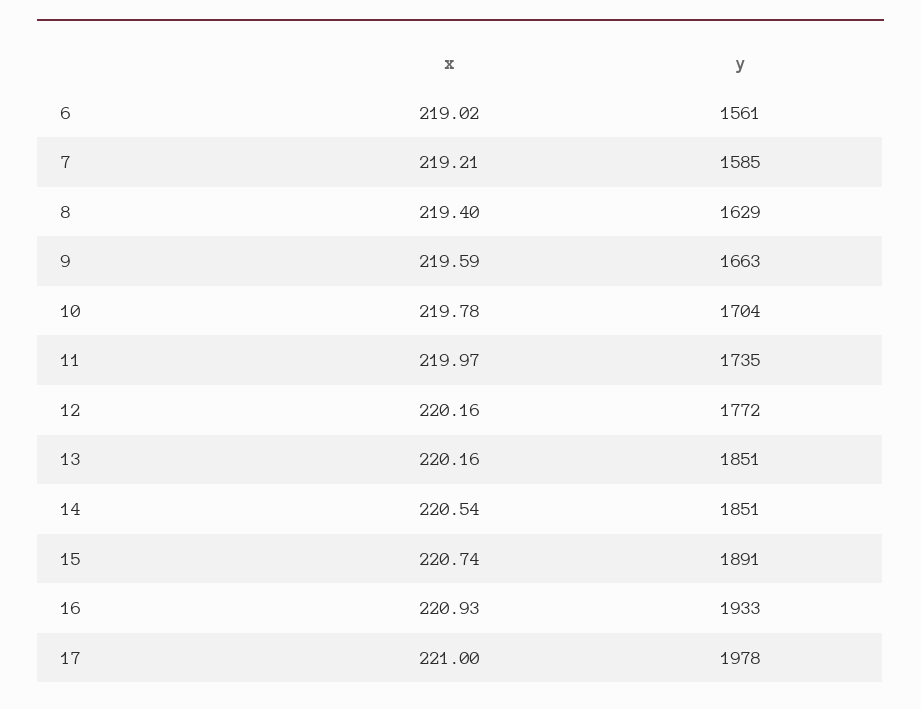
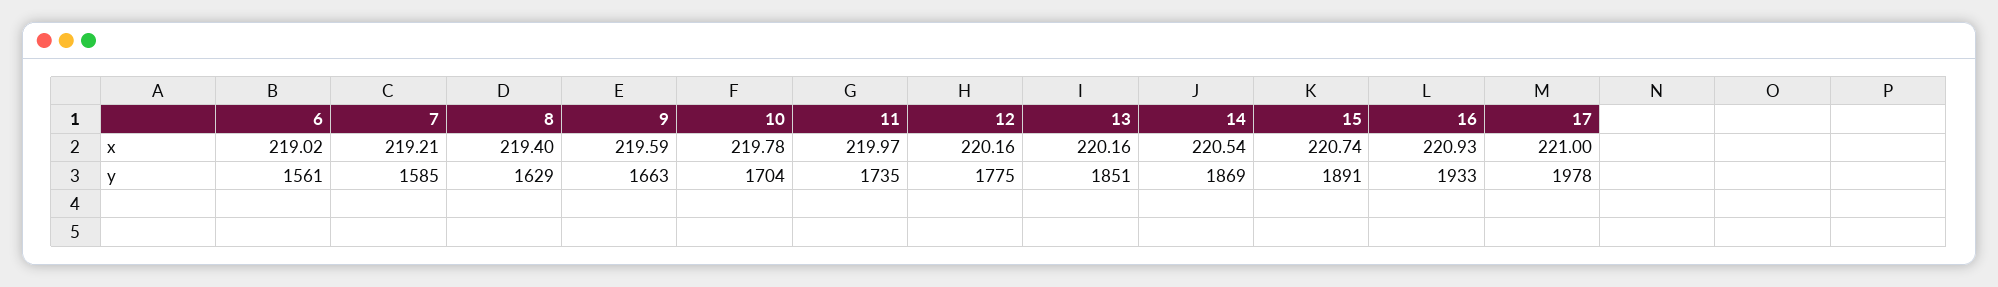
y, 12: 1772 -> 1775
y, 14: 1851 -> 1869

